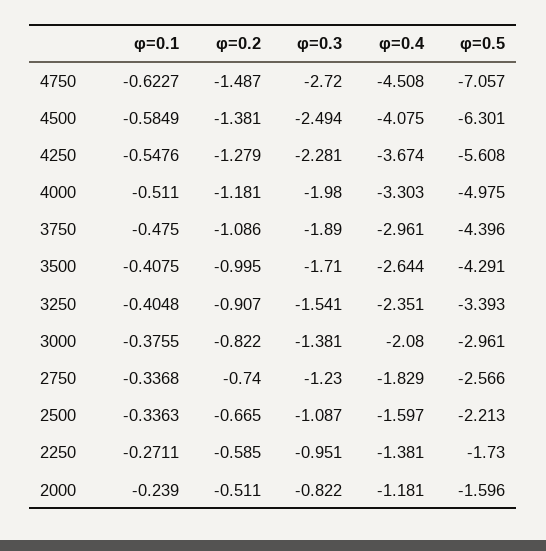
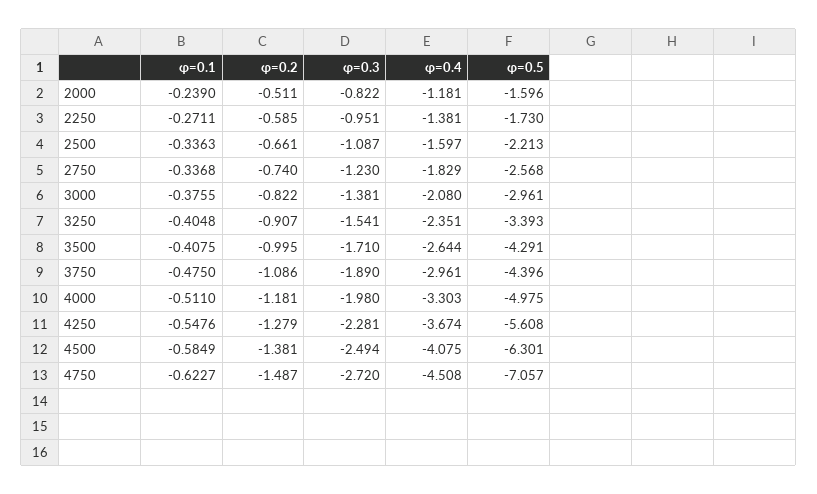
φ=0.5, 2750: -2.566 -> -2.568
φ=0.2, 2500: -0.665 -> -0.661

